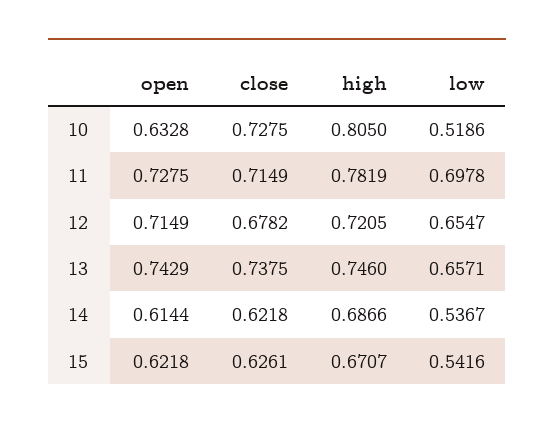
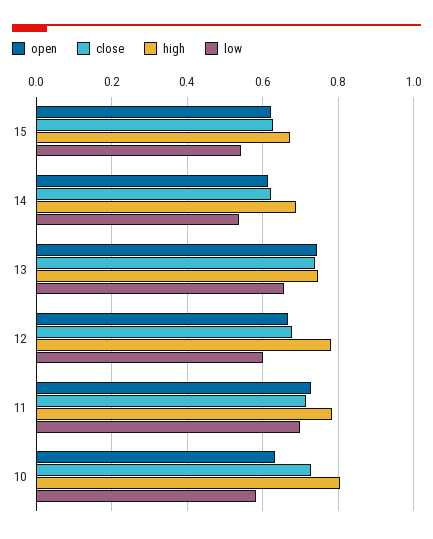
low, 10: 0.5186 -> 0.58
open, 12: 0.7149 -> 0.66
high, 12: 0.7205 -> 0.78
low, 12: 0.6547 -> 0.6

